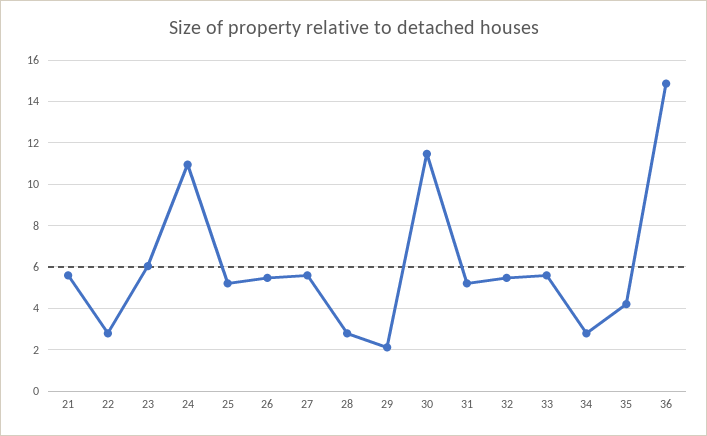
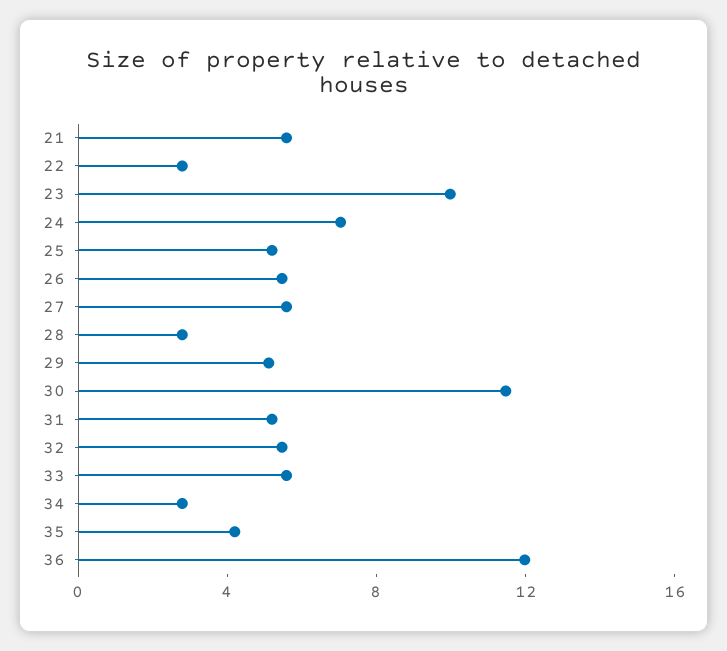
23: 6 -> 10
24: 11 -> 7
29: 2 -> 5
36: 15 -> 12

